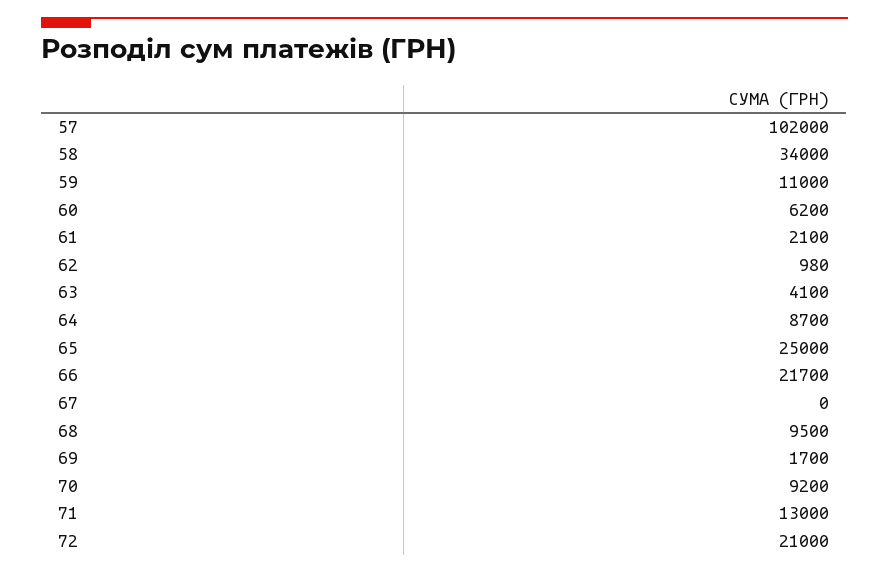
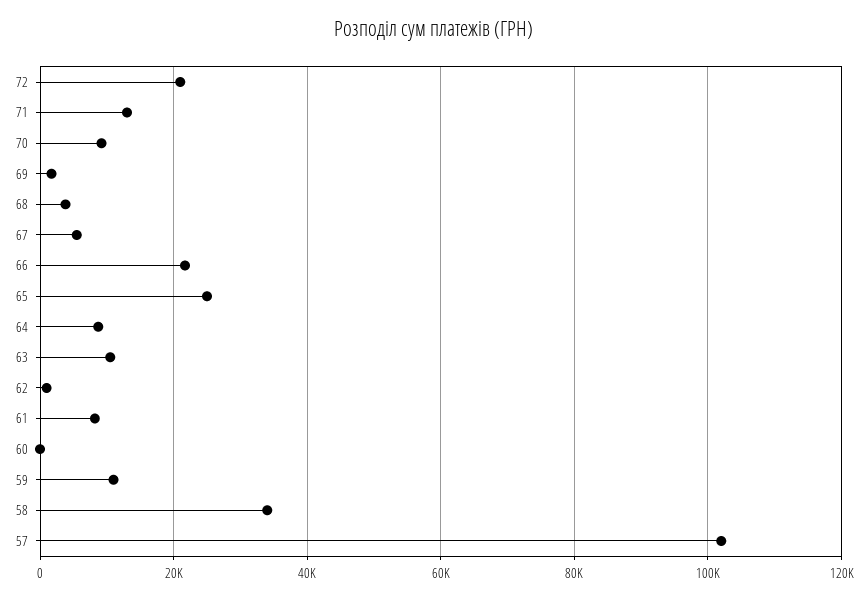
60: 6200 -> 0
61: 2100 -> 8000
63: 4100 -> 10000
67: 0 -> 6000
68: 9500 -> 4000

